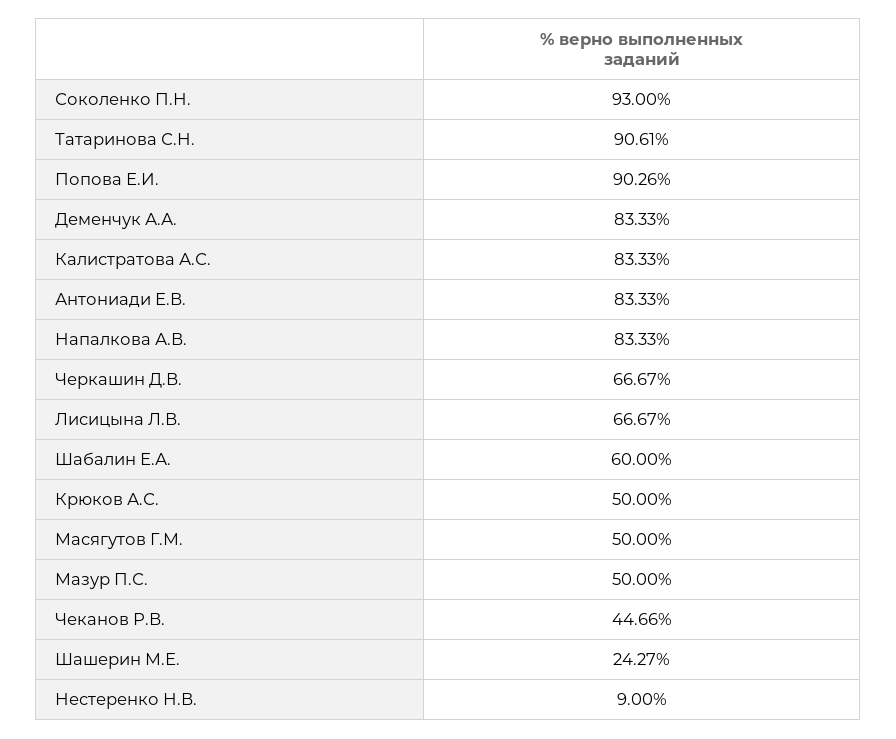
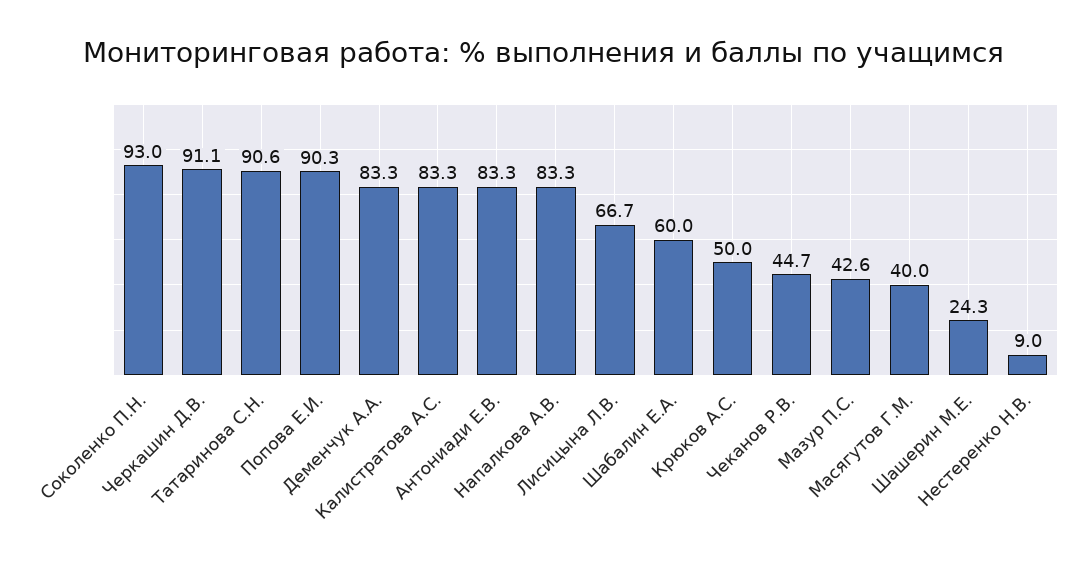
Черкашин Д.В.: 66.67 -> 91.1
Масягутов Г.М.: 50 -> 40
Мазур П.С.: 50 -> 42.6

